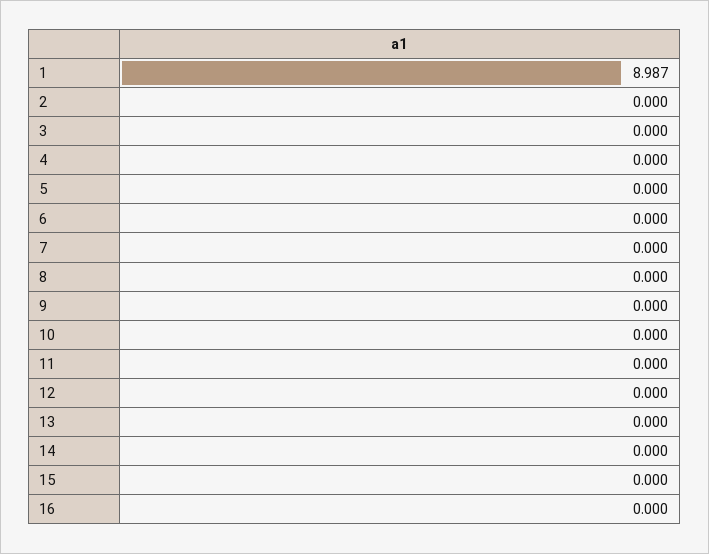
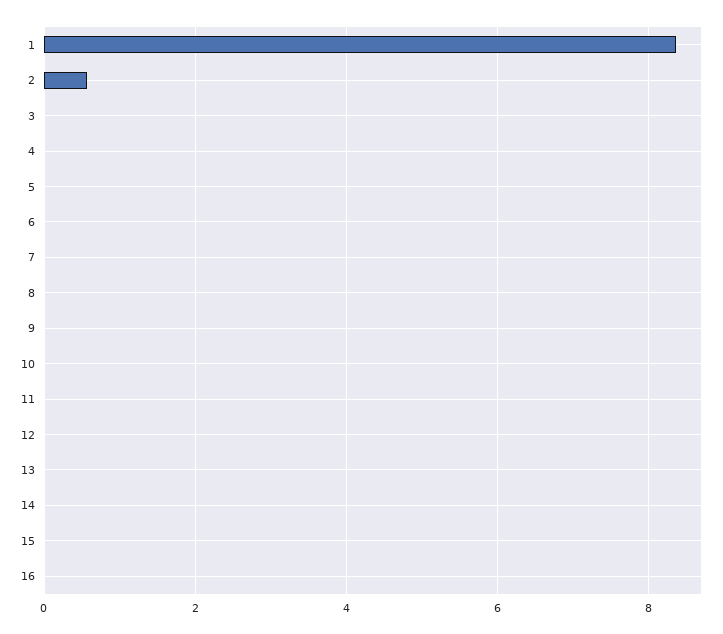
1: 8.987 -> 8.4
2: 0 -> 0.6

